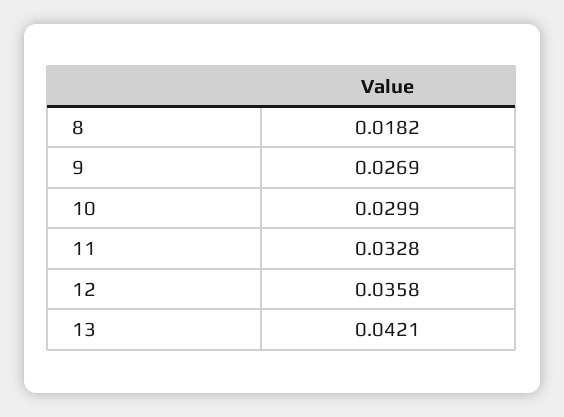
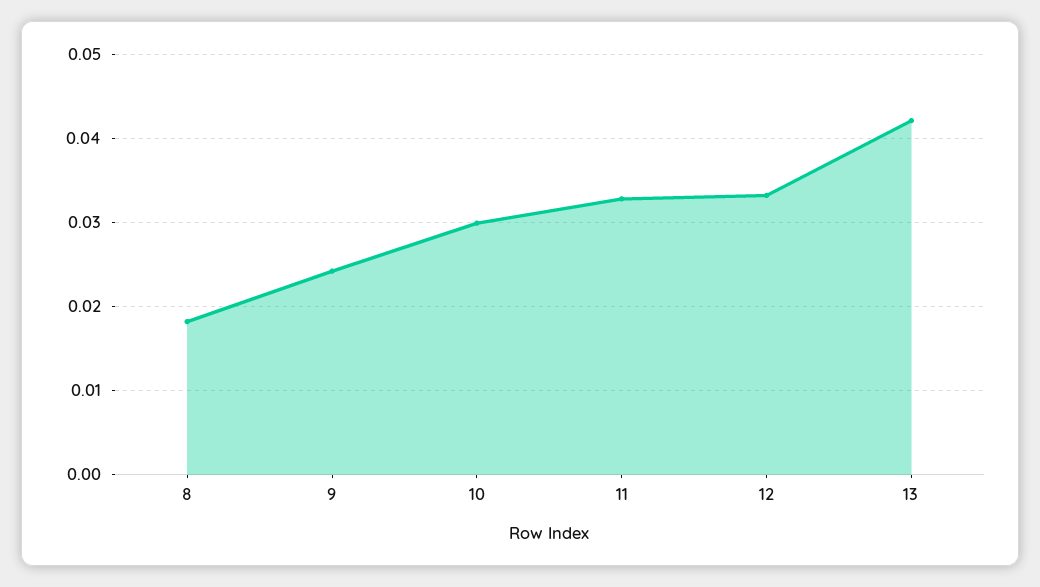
9: 0.0269 -> 0.024
12: 0.0358 -> 0.033

